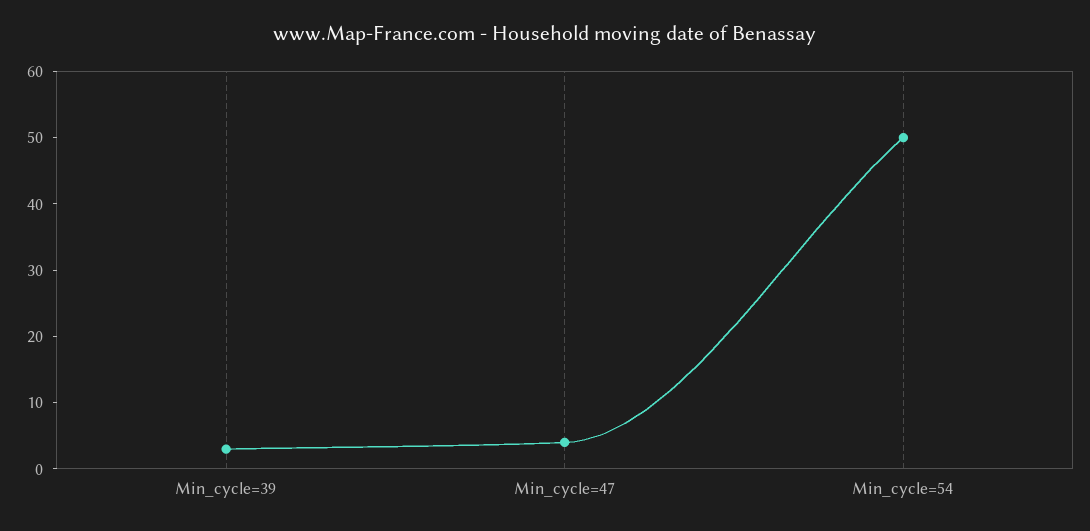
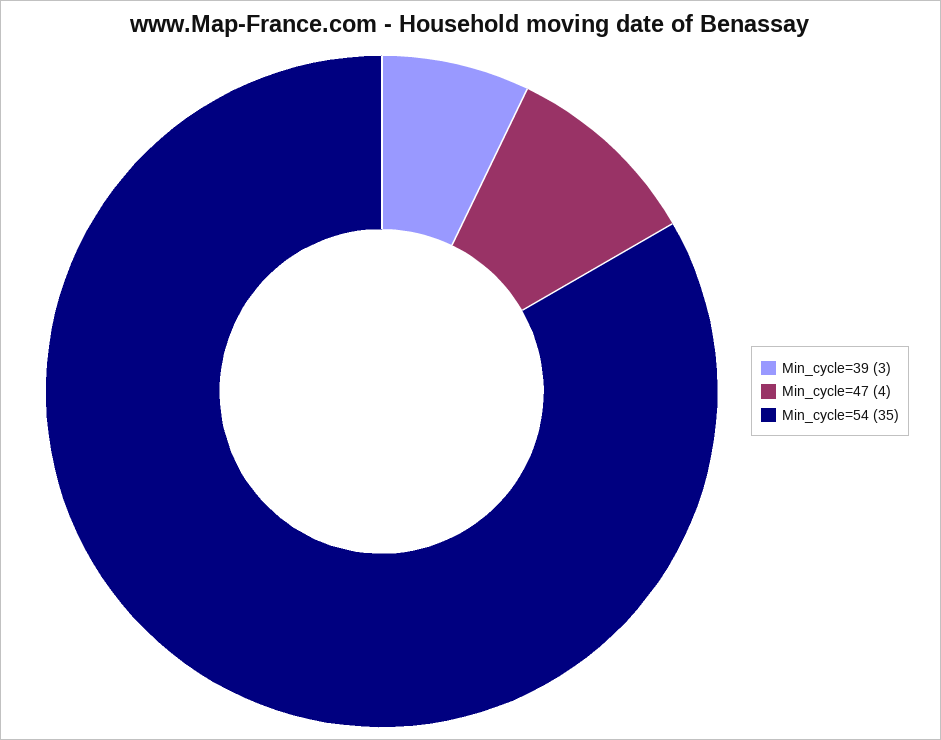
Min_cycle=54: 50 -> 35

